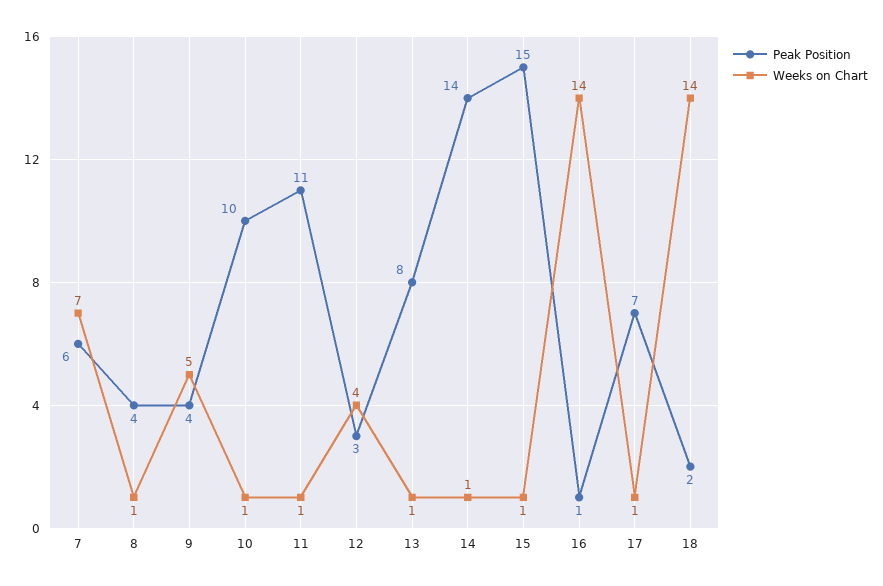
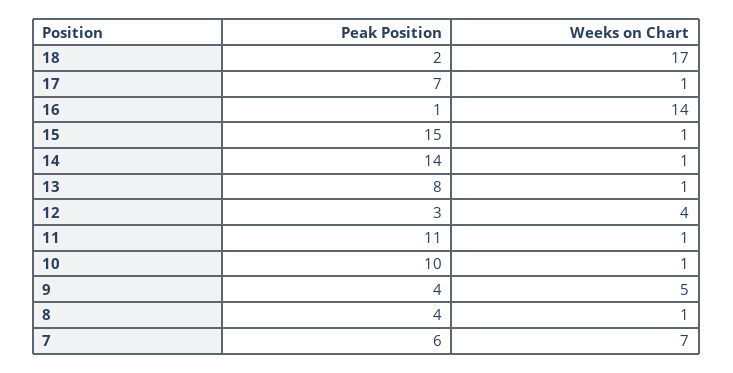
Weeks on Chart, 18: 14 -> 17

